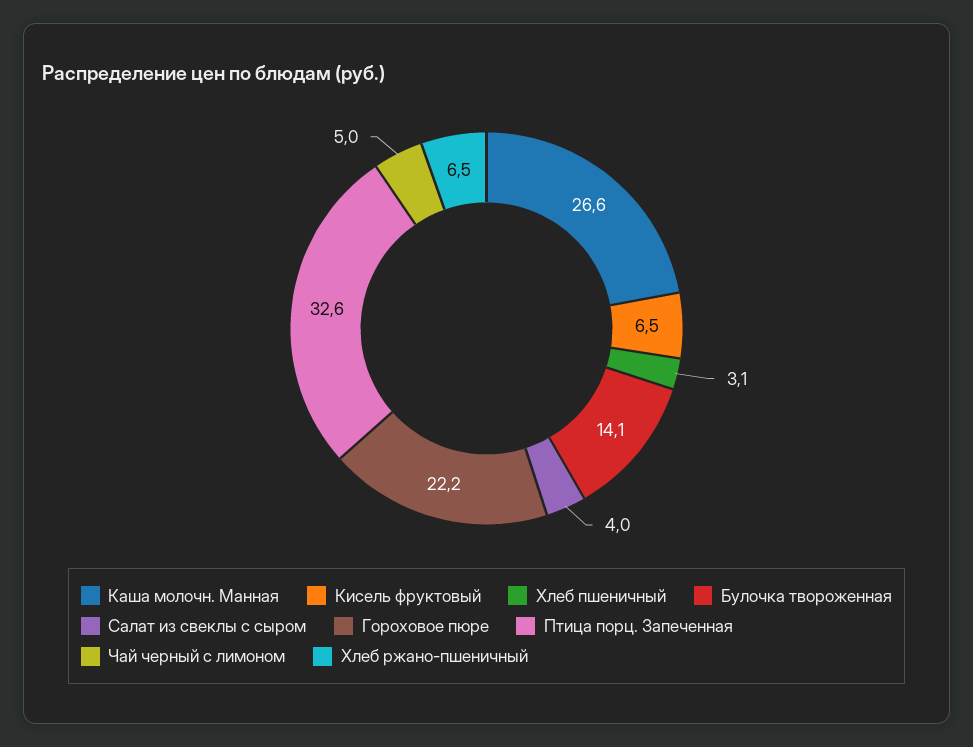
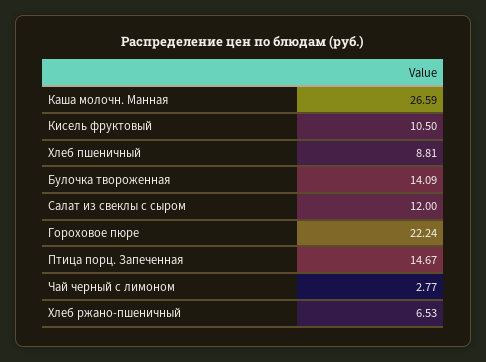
Кисель фруктовый: 6.5 -> 10.5
Хлеб пшеничный: 3.1 -> 8.81
Салат из свеклы с сыром: 4 -> 12
Птица порц. Запеченная: 32.6 -> 14.67
Чай черный с лимоном: 5 -> 2.77

